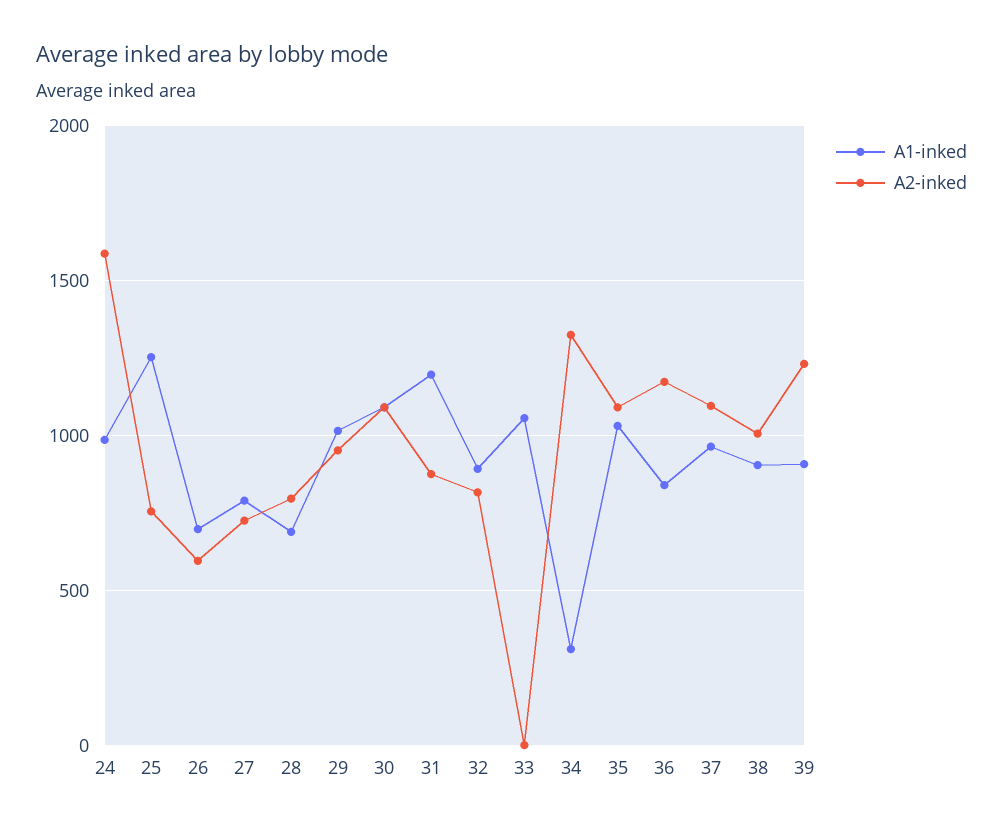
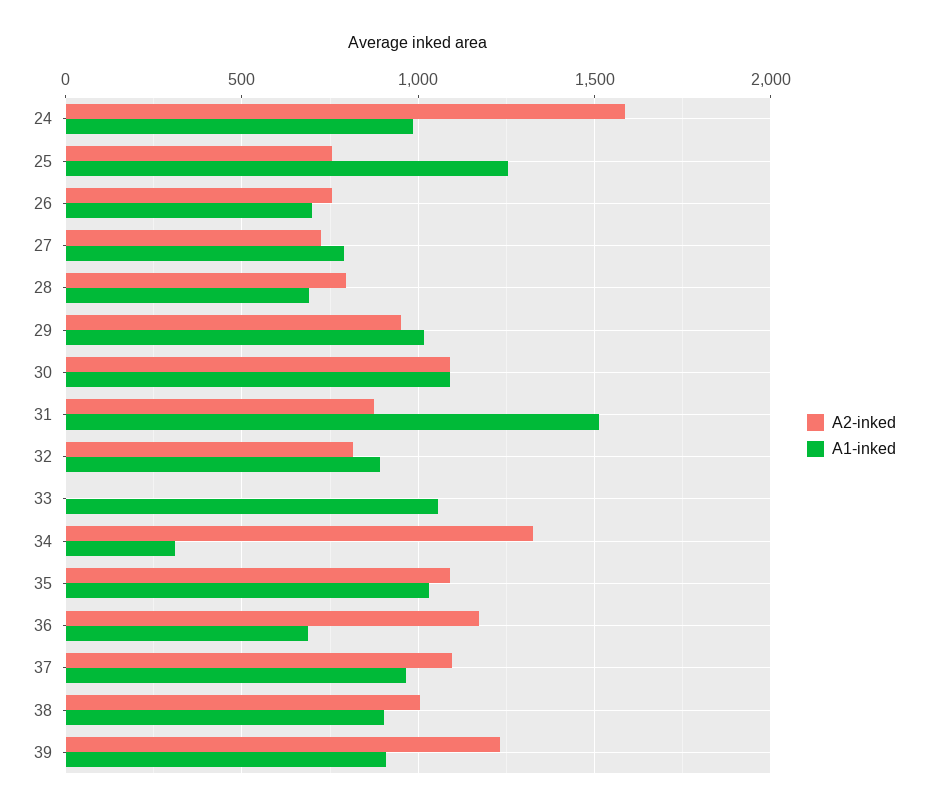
A2-inked, 26: 600 -> 750
A1-inked, 31: 1200 -> 1500
A1-inked, 36: 850 -> 700

